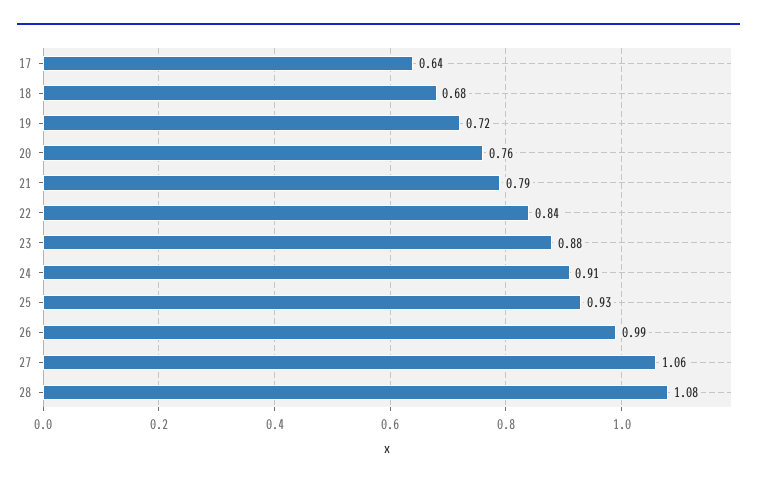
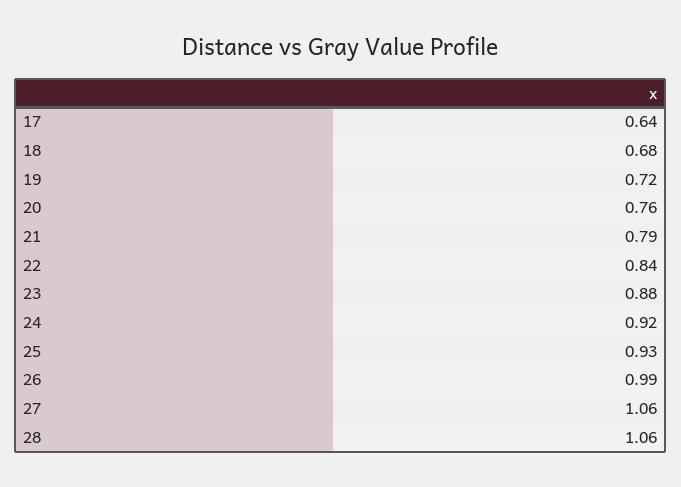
24: 0.91 -> 0.92
28: 1.08 -> 1.06

